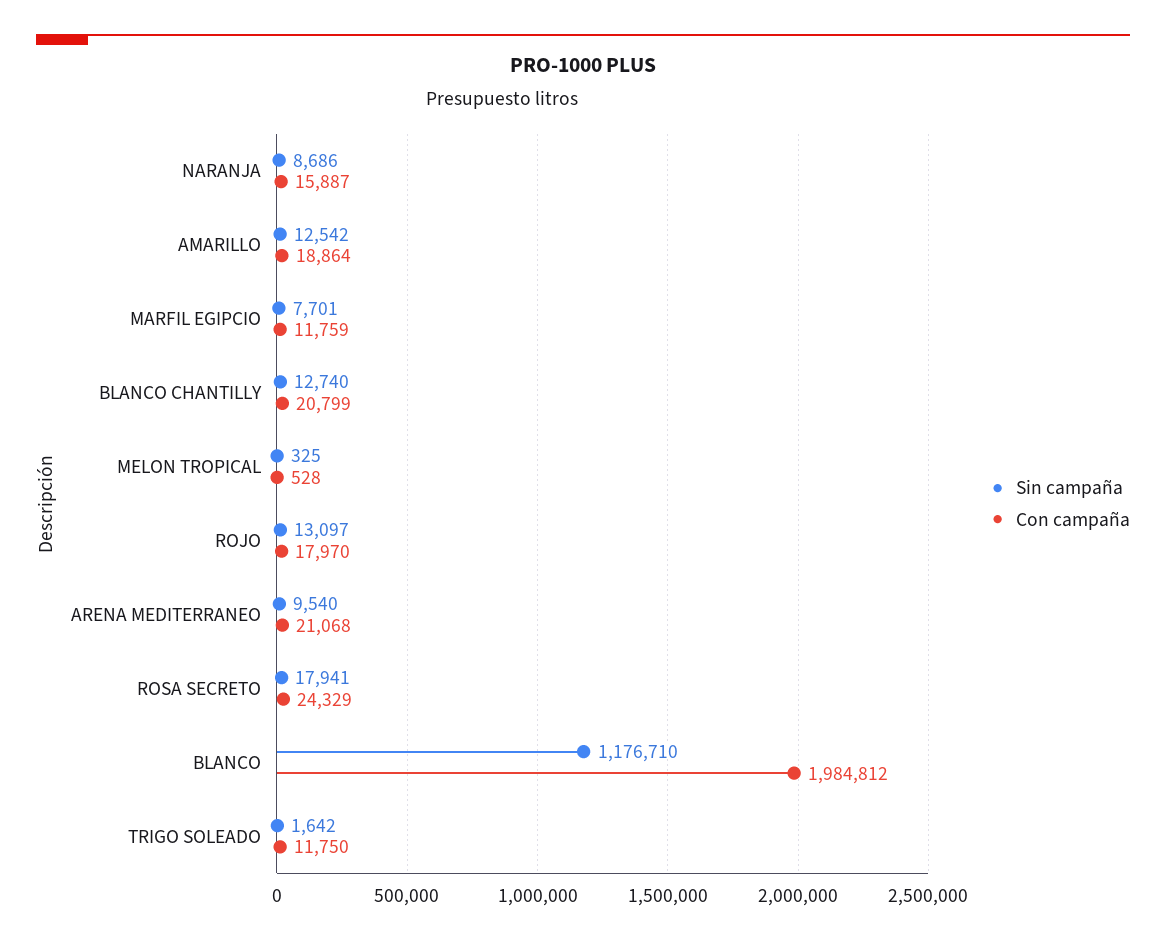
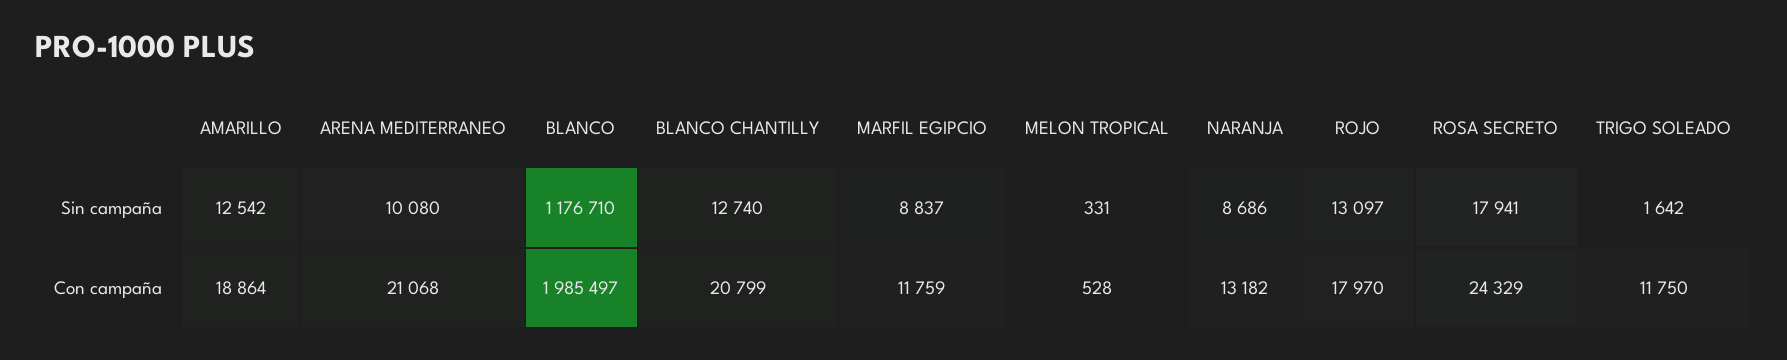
Con campaña, NARANJA: 15887 -> 13182
Sin campaña, MARFIL EGIPCIO: 7701 -> 8837
Sin campaña, MELON TROPICAL: 325 -> 331
Sin campaña, ARENA MEDITERRANEO: 9540 -> 10080
Con campaña, BLANCO: 1984812 -> 1985497

